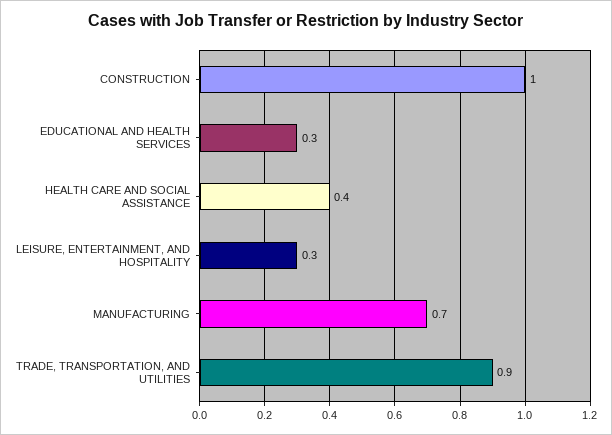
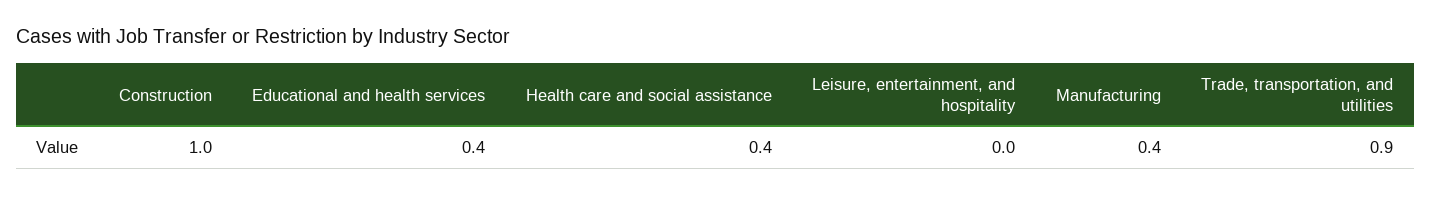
EDUCATIONAL AND HEALTH SERVICES: 0.3 -> 0.4
LEISURE, ENTERTAINMENT, AND HOSPITALITY: 0.3 -> 0
MANUFACTURING: 0.7 -> 0.4

